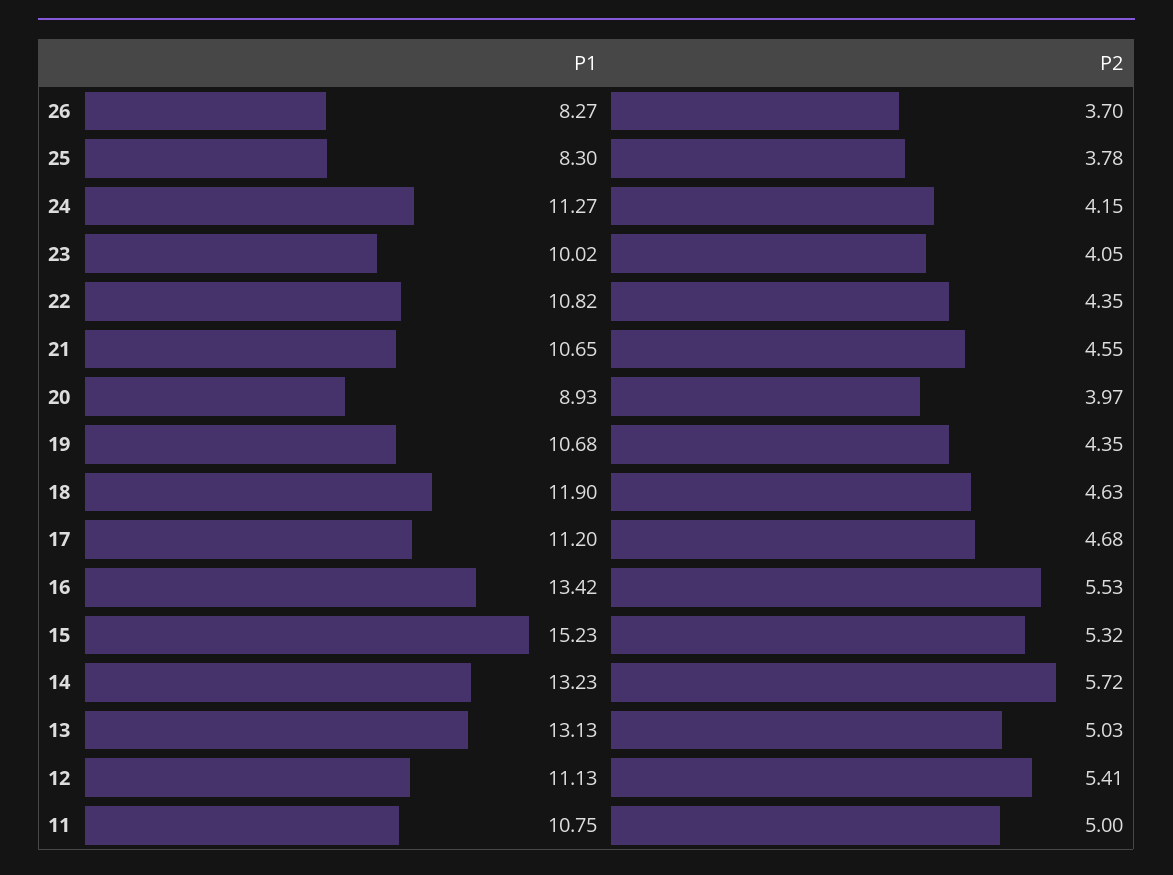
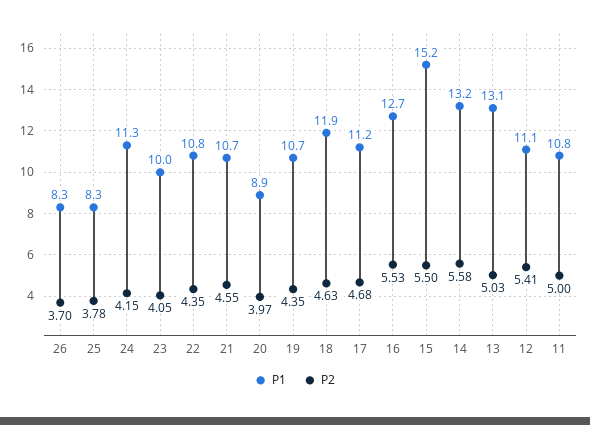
P1, 16: 13.42 -> 12.7
P2, 15: 5.32 -> 5.5
P2, 14: 5.72 -> 5.58

